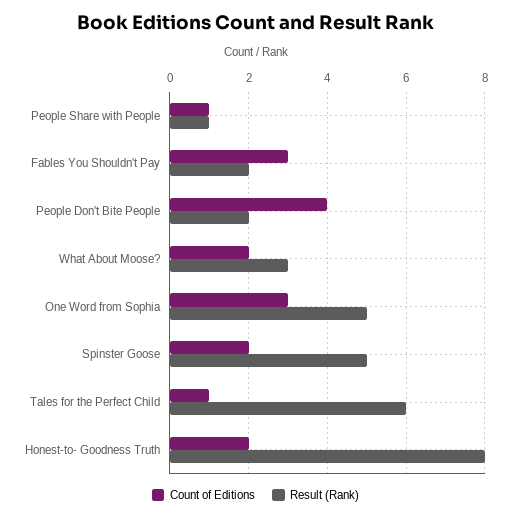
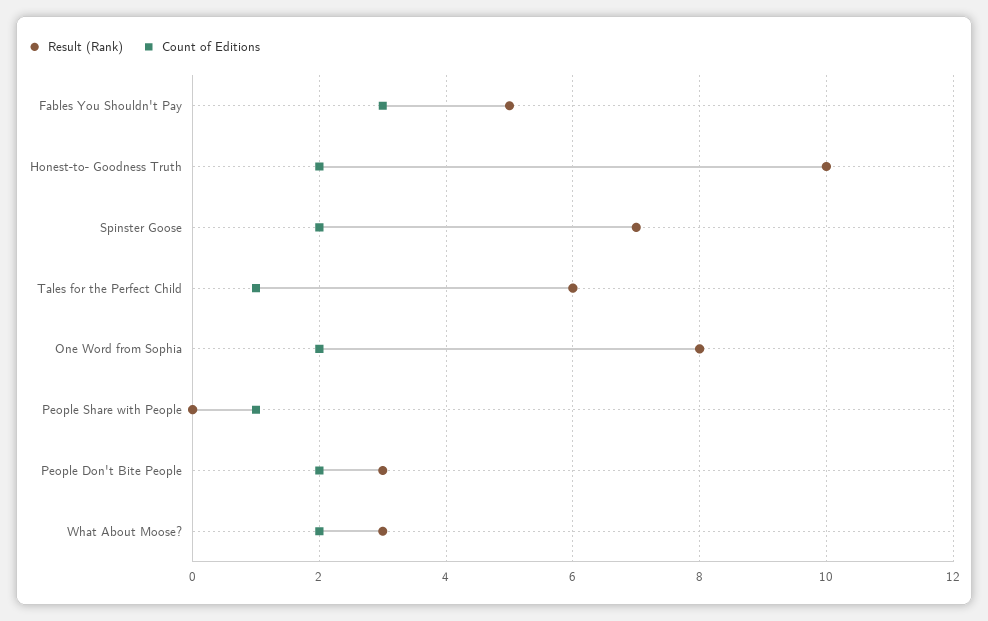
Result (Rank), People Share with People: 1 -> 0
Result (Rank), Fables You Shouldn't Pay: 2 -> 5
Count of Editions, People Don't Bite People: 4 -> 2
Result (Rank), People Don't Bite People: 2 -> 3
Count of Editions, One Word from Sophia: 3 -> 2
Result (Rank), One Word from Sophia: 5 -> 8
Result (Rank), Spinster Goose: 5 -> 7
Result (Rank), Honest-to- Goodness Truth: 8 -> 10

